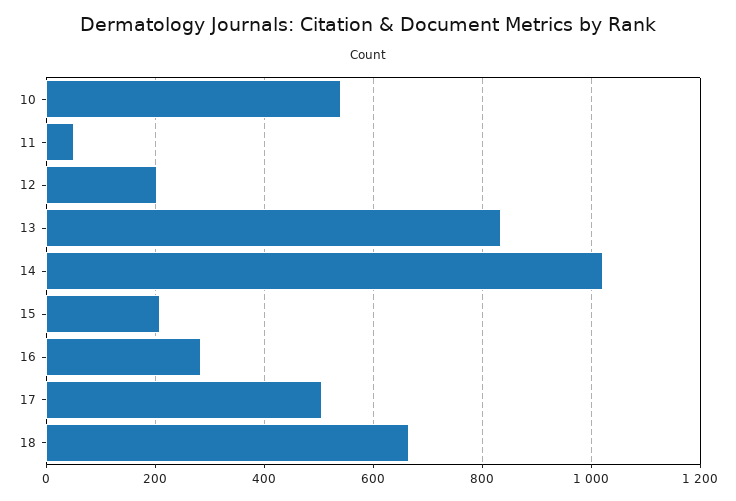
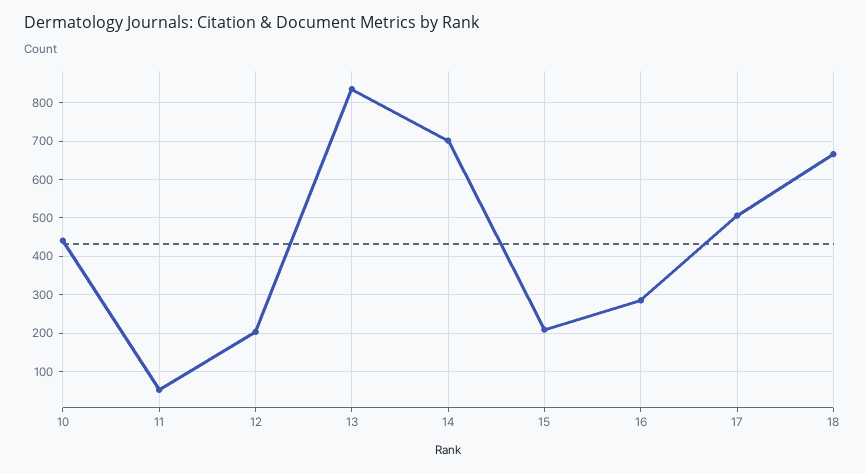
10: 540 -> 440
14: 1020 -> 700

